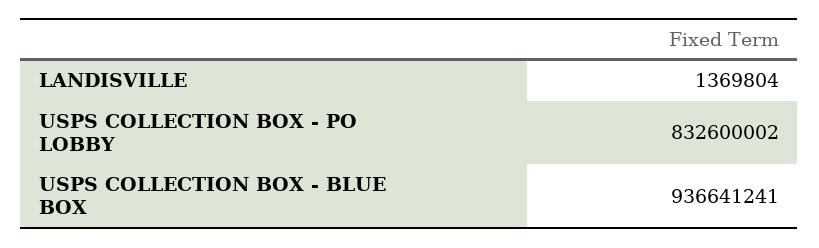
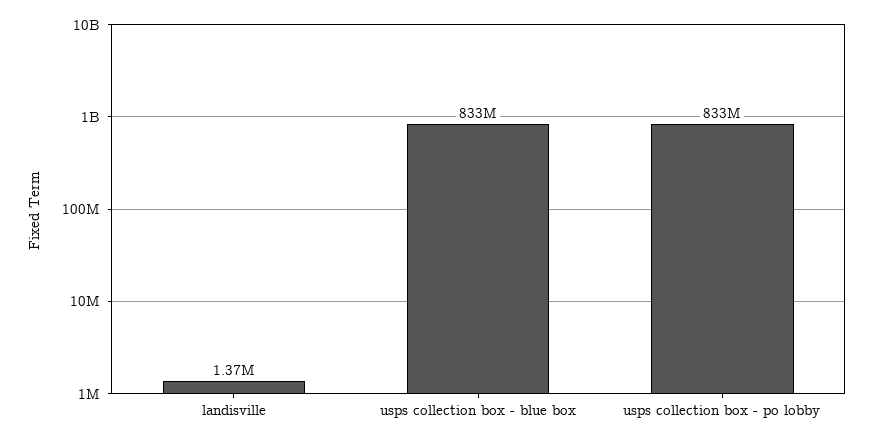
USPS COLLECTION BOX - BLUE BOX: 936641241 -> 833000000

